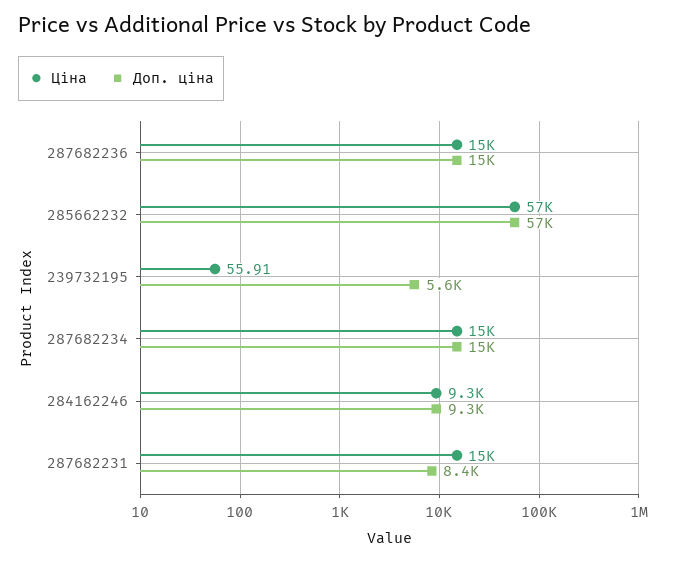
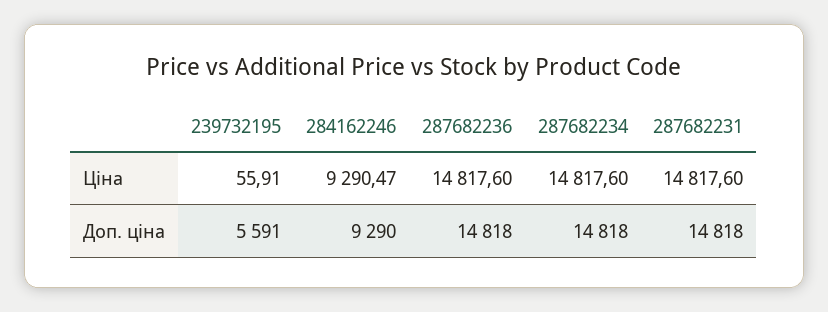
Ціна, 285662232: 57000 -> none
Доп. ціна, 285662232: 57000 -> none
Доп. ціна, 287682231: 8400 -> 14818

